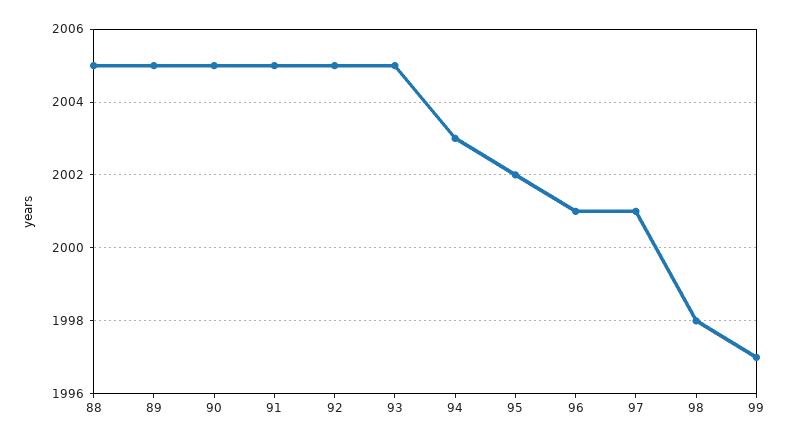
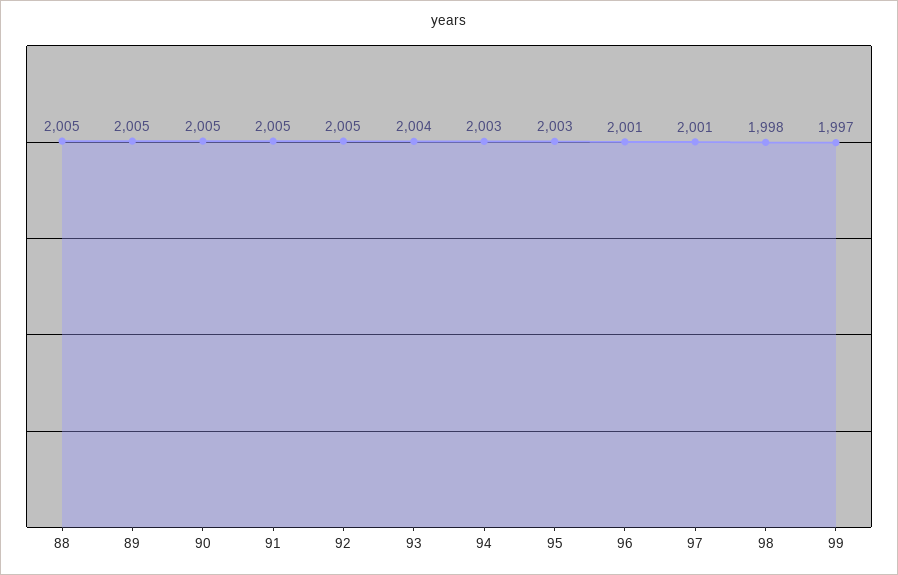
93: 2005 -> 2004
95: 2002 -> 2003

